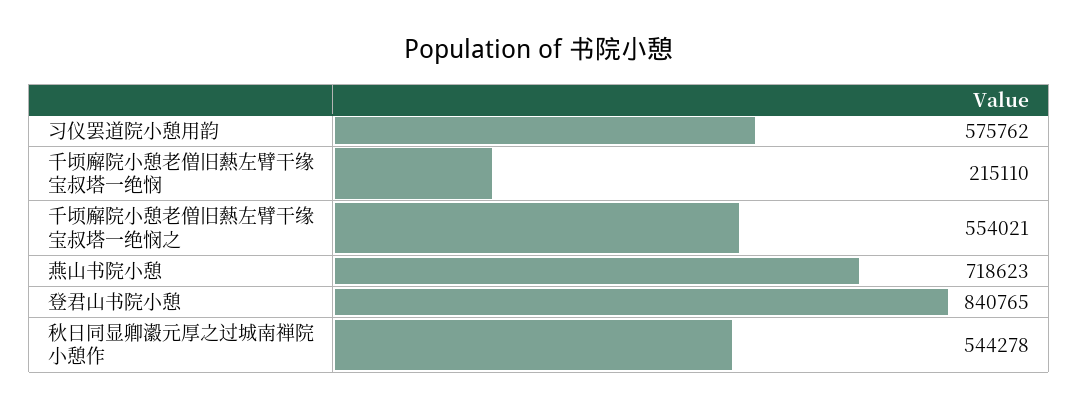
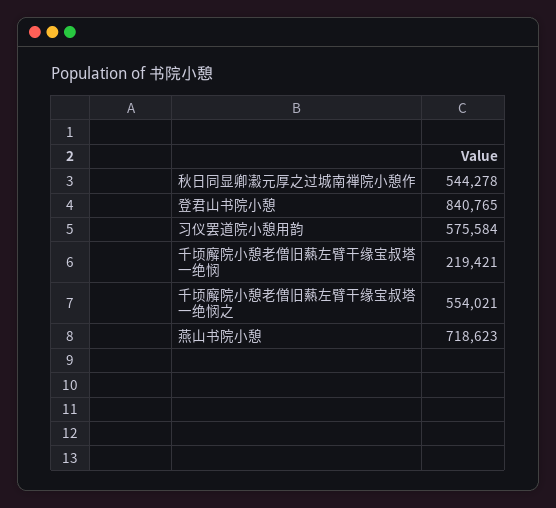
习仪罢道院小憩用韵: 575762 -> 575584
千顷廨院小憩老僧旧爇左臂干缘宝叔塔一绝悯: 215110 -> 219421

